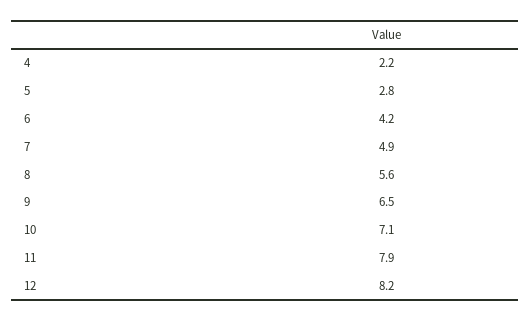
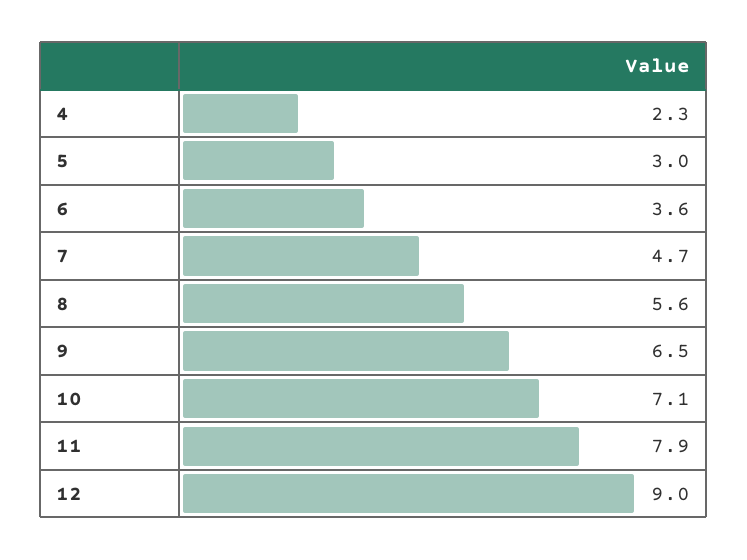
4: 2.2 -> 2.3
5: 2.8 -> 3
6: 4.2 -> 3.6
7: 4.9 -> 4.7
12: 8.2 -> 9

